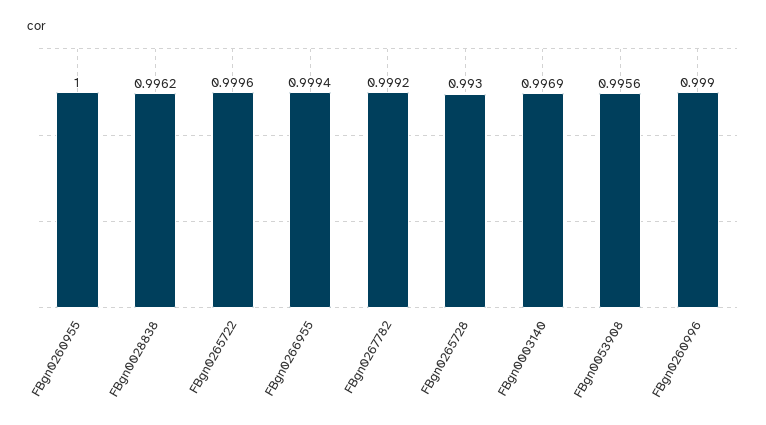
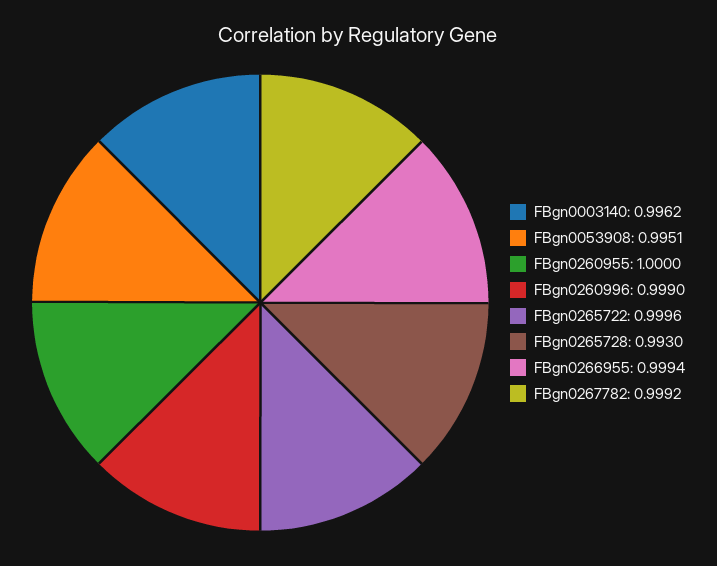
FBgn0028838: 0.9962 -> none
FBgn0003140: 0.9969 -> 0.9962
FBgn0053908: 0.9956 -> 0.9951

